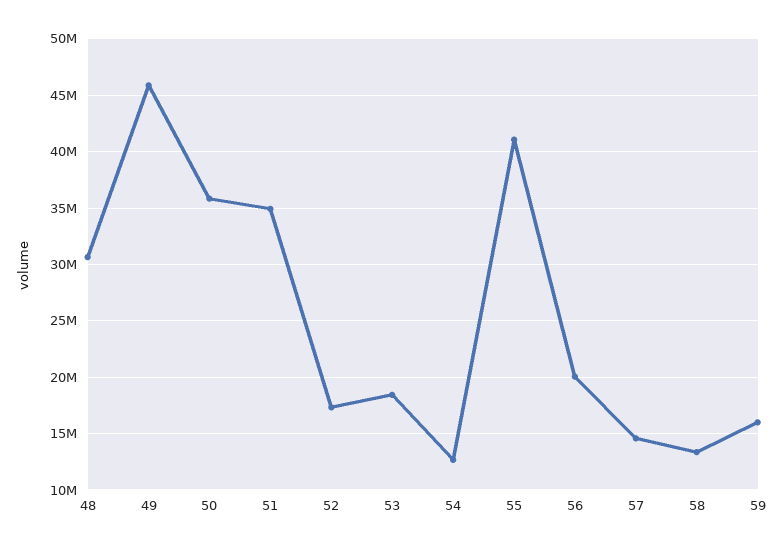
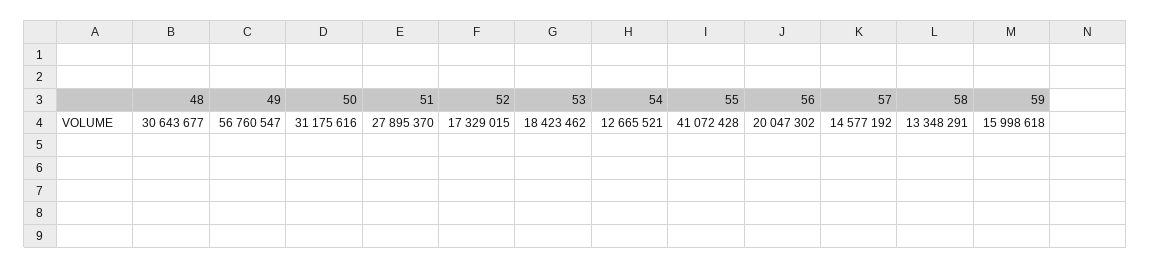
49: 46000000 -> 56760547
50: 36000000 -> 31175616
51: 35000000 -> 27895370

